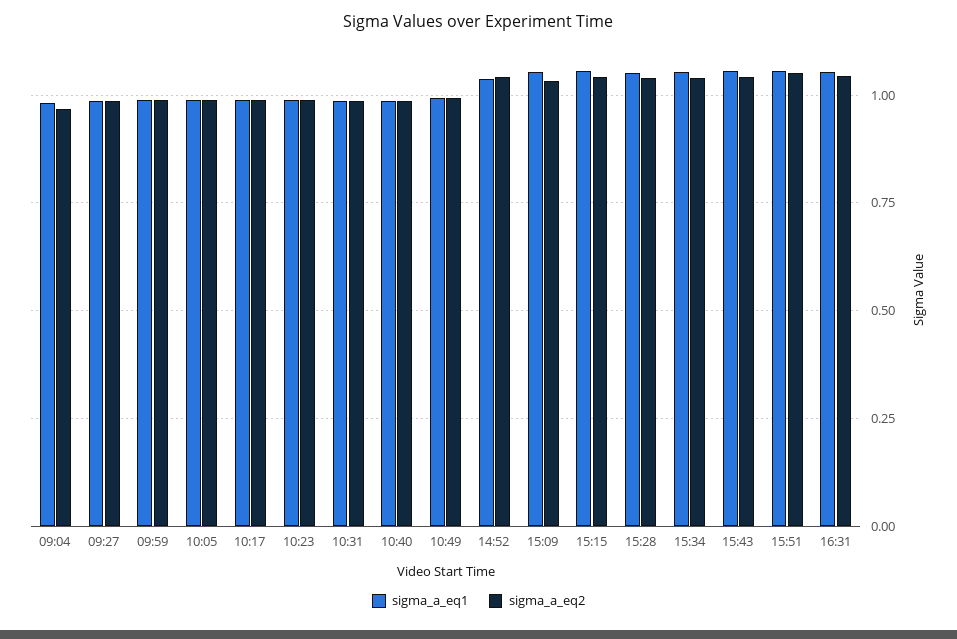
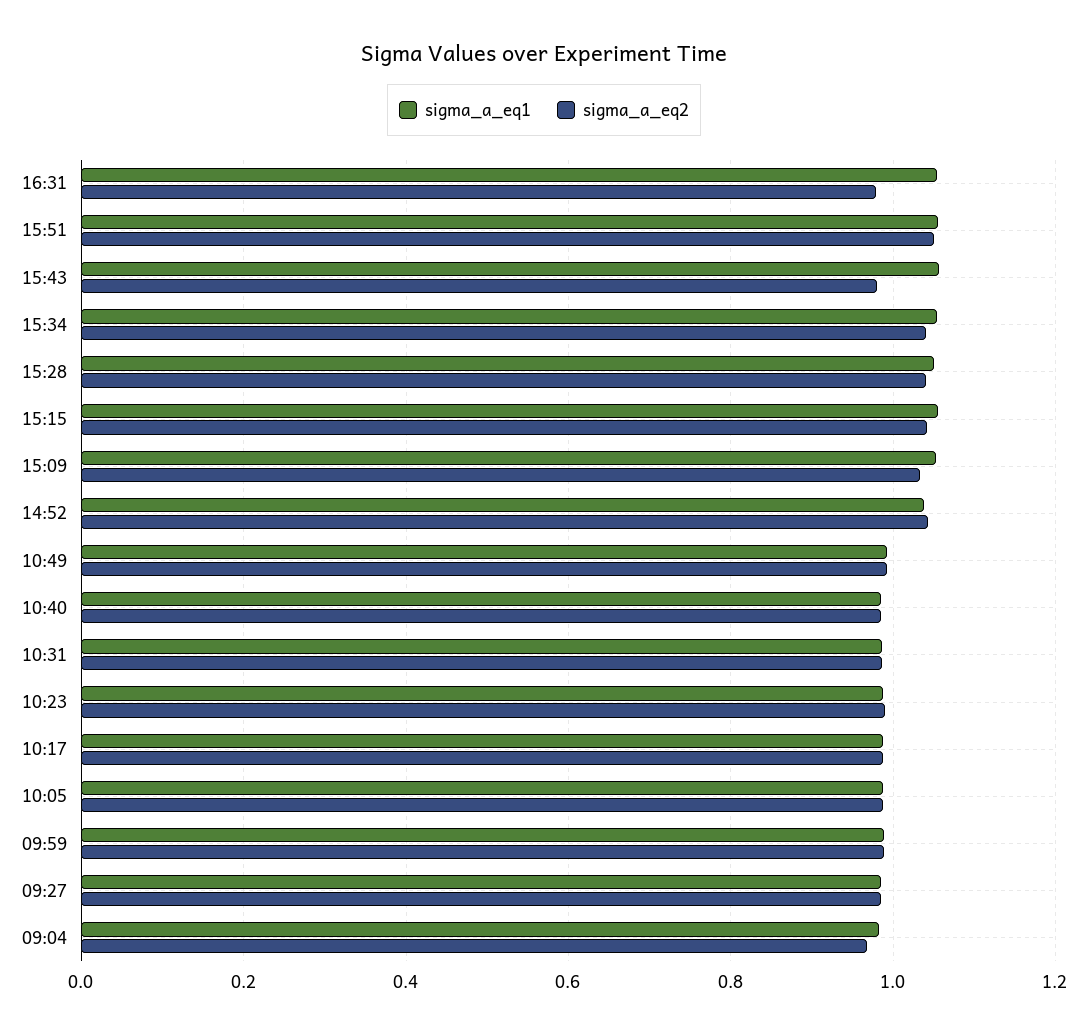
sigma_a_eq2, 15:43: 1.05 -> 0.98
sigma_a_eq2, 16:31: 1.05 -> 0.98

